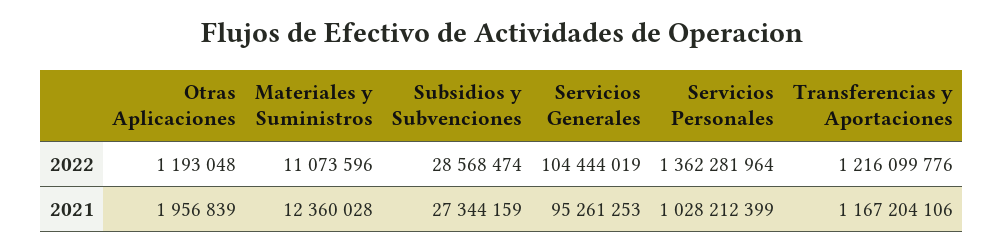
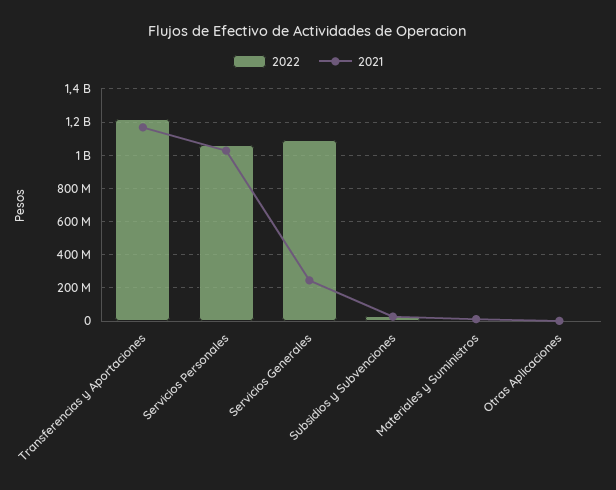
2022, Servicios Generales: 104444019 -> 1100000000
2022, Servicios Personales: 1362281964 -> 1050000000
2021, Servicios Generales: 95261253 -> 250000000

